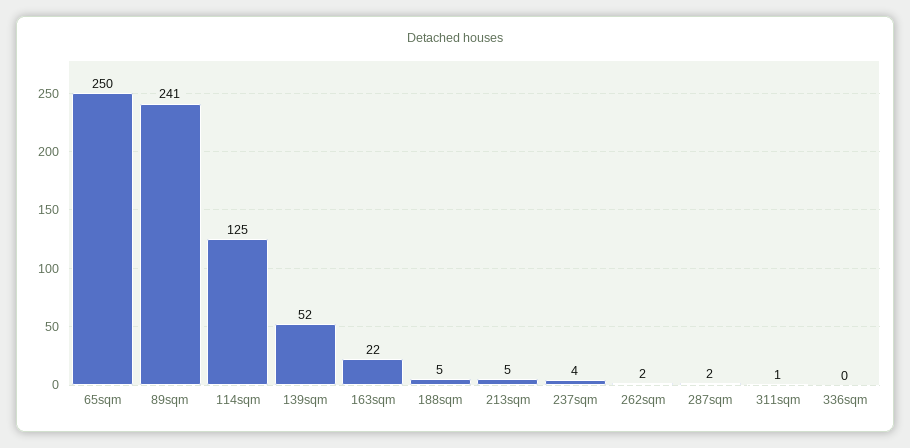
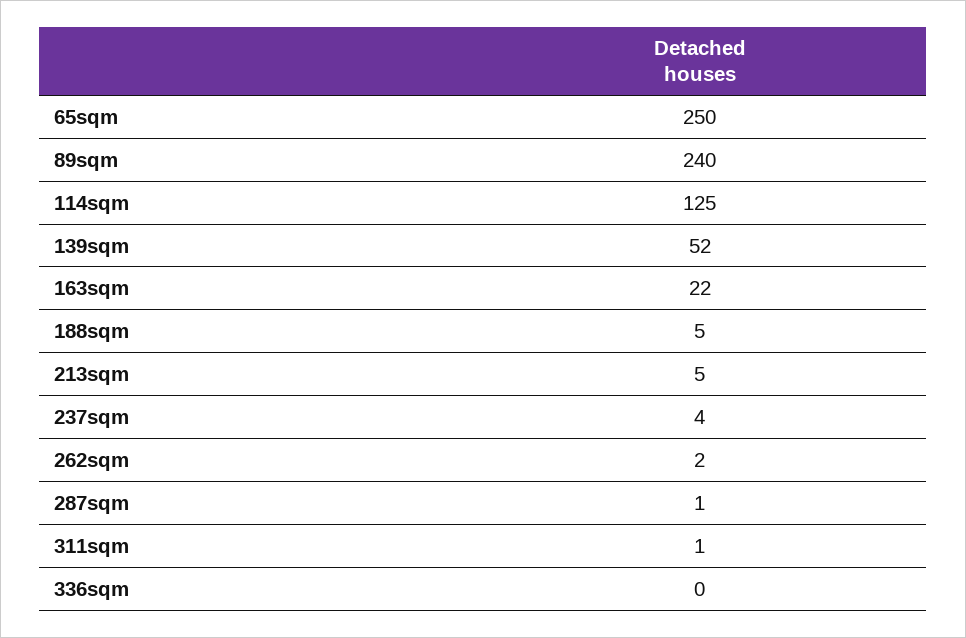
89sqm: 241 -> 240
287sqm: 2 -> 1

